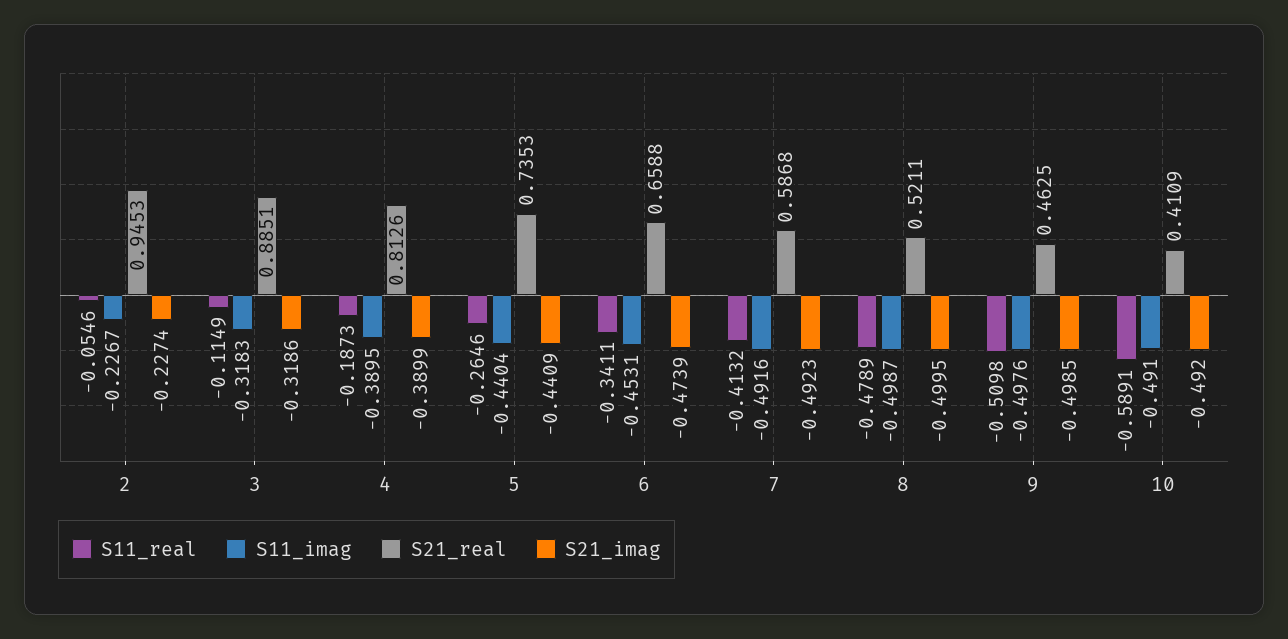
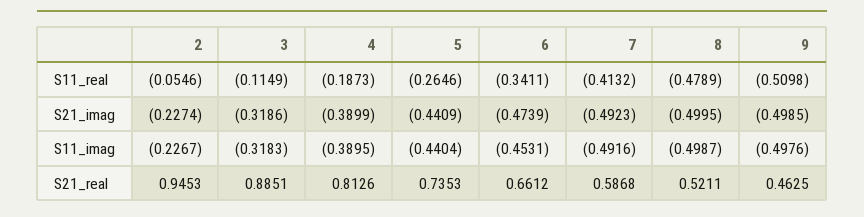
S21_real, 6: 0.6588 -> 0.6612
S11_real, 10: -0.5891 -> none
S11_imag, 10: -0.491 -> none
S21_real, 10: 0.4109 -> none
S21_imag, 10: -0.492 -> none

